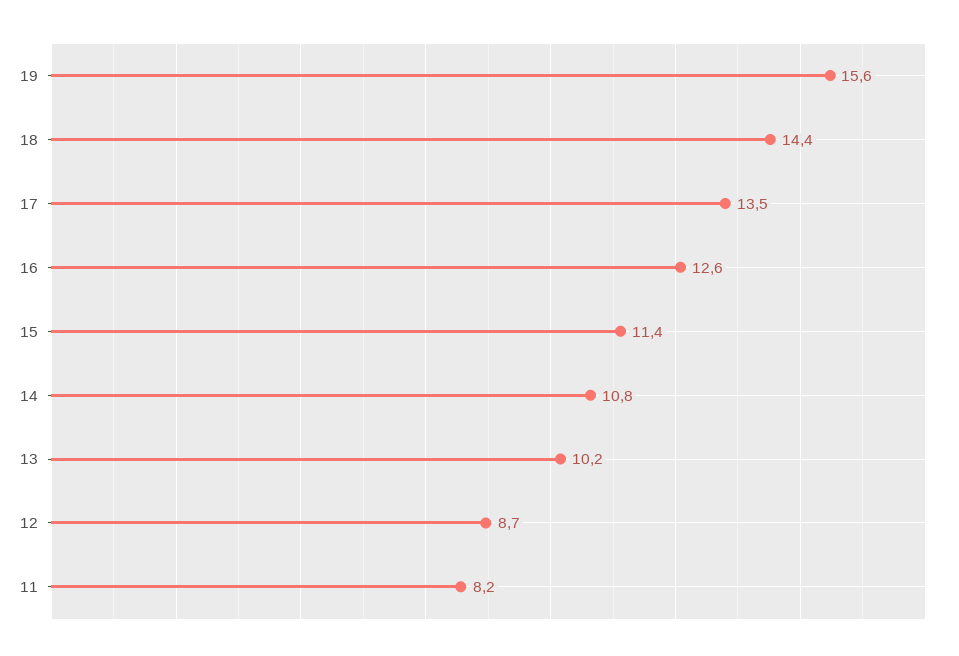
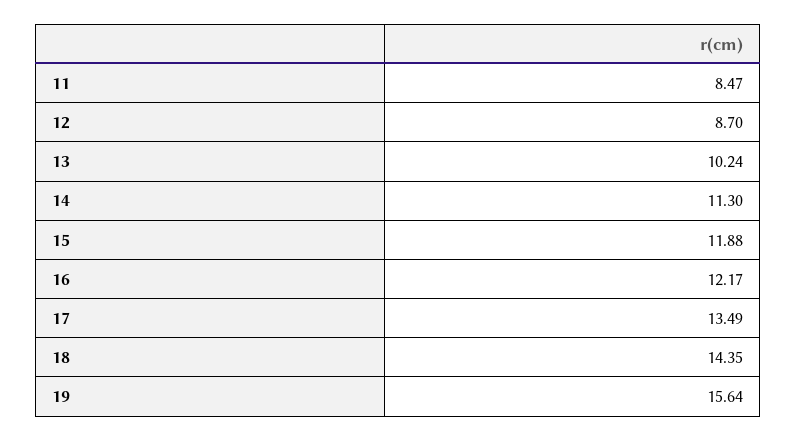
16: 12.6 -> 12.17
15: 11.4 -> 11.88
14: 10.8 -> 11.3
11: 8.2 -> 8.47

